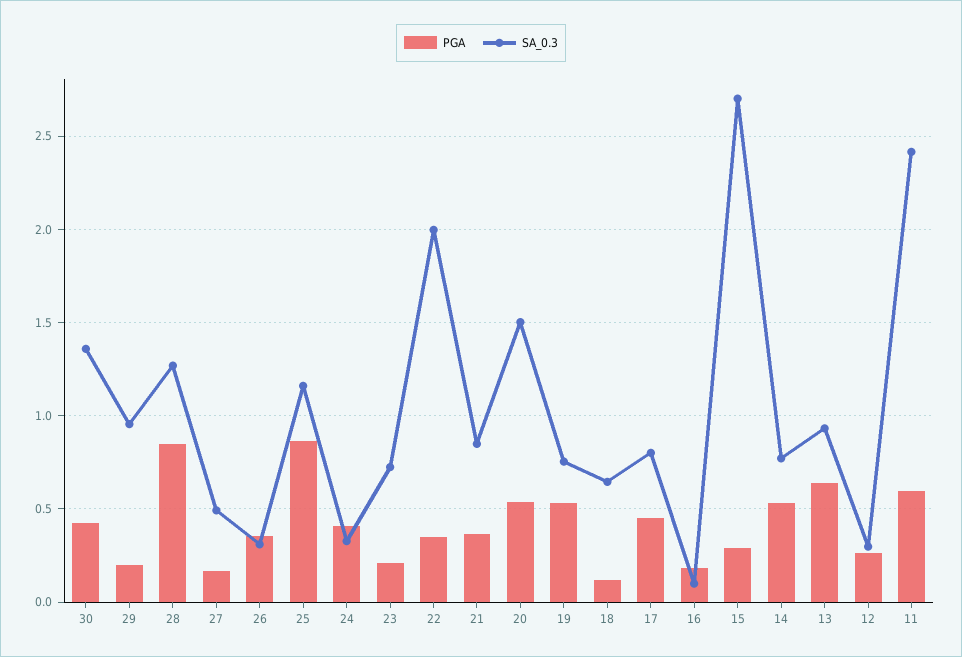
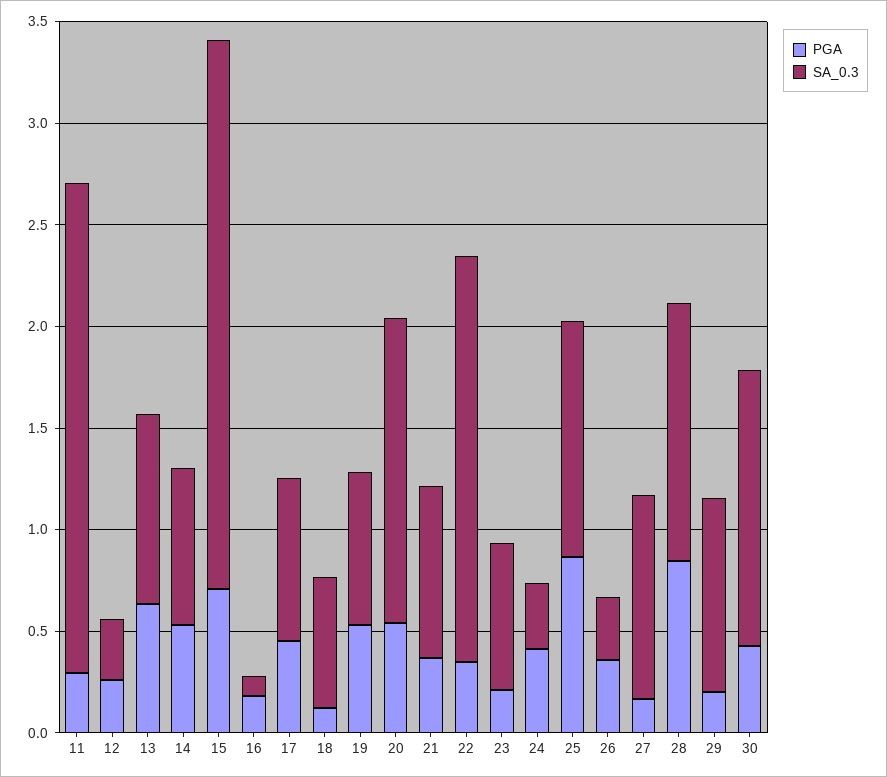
SA_0.3, 27: 0.5 -> 1
PGA, 15: 0.3 -> 0.7
PGA, 11: 0.6 -> 0.3

